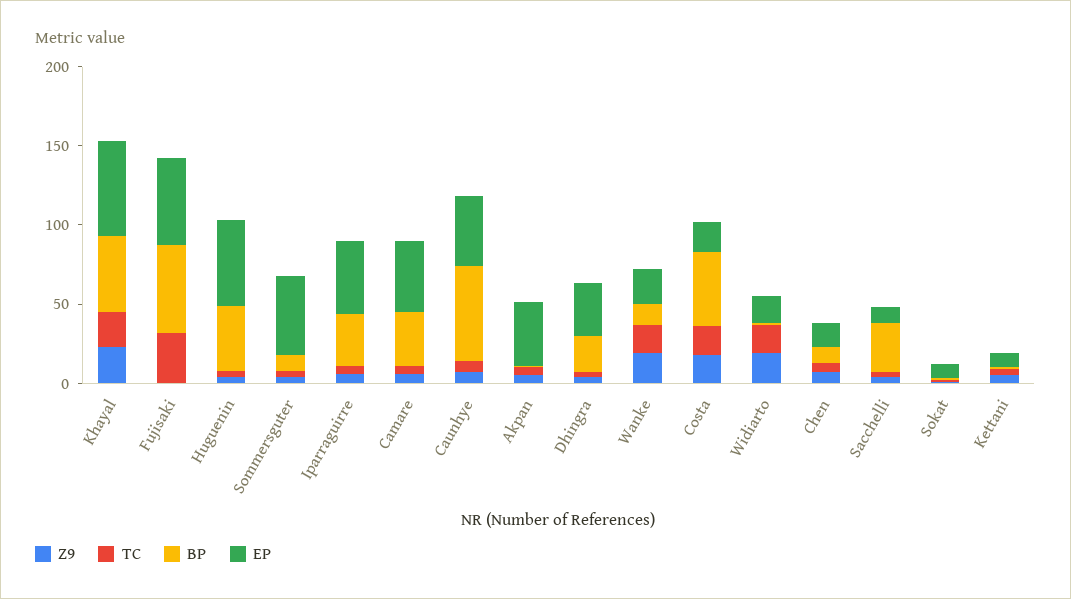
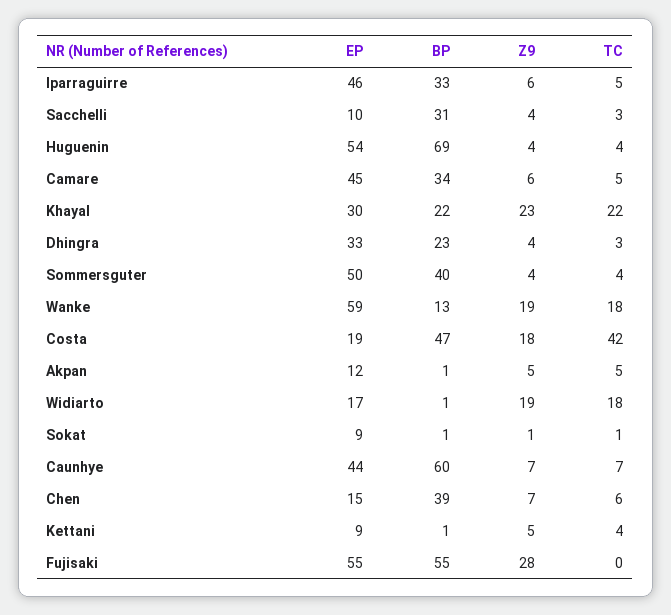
BP, Khayal: 50 -> 22
EP, Khayal: 60 -> 30
Z9, Fujisaki: 0 -> 28
TC, Fujisaki: 30 -> 0
BP, Huguenin: 40 -> 69
BP, Sommersguter: 10 -> 40
EP, Akpan: 40 -> 12
EP, Wanke: 20 -> 59
TC, Costa: 20 -> 42
BP, Chen: 10 -> 39

